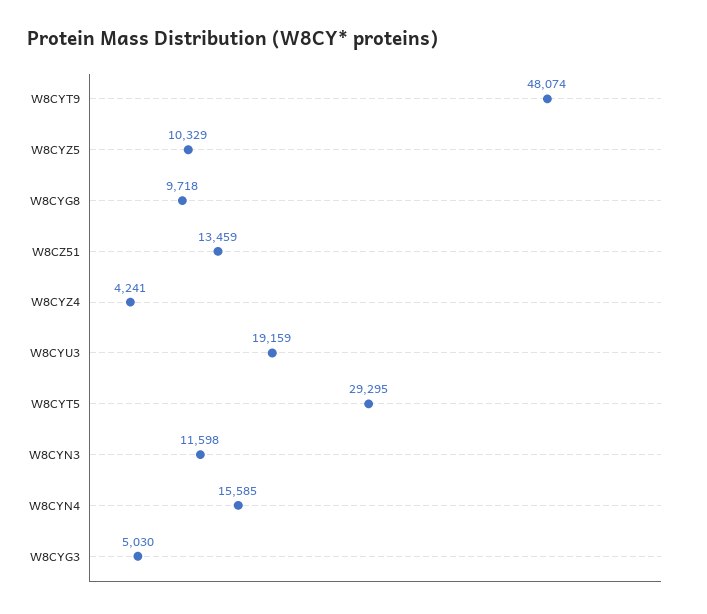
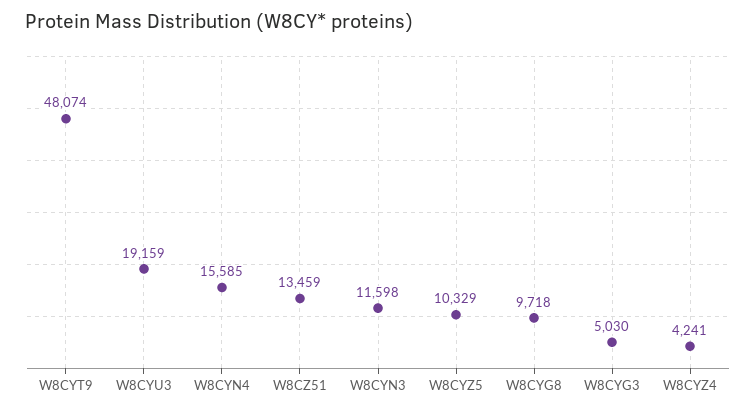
W8CYT5: 29295 -> none

